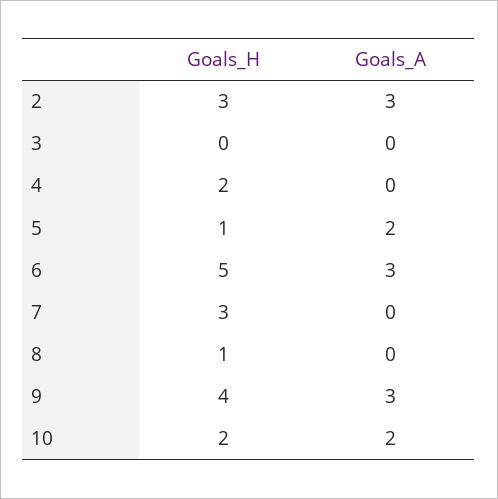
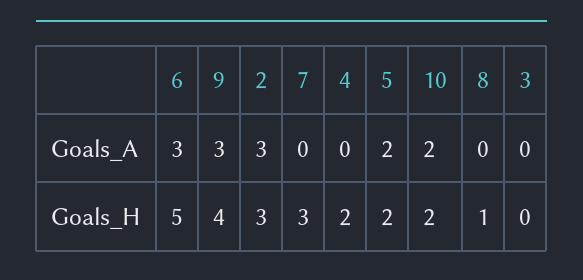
Goals_H, 5: 1 -> 2

